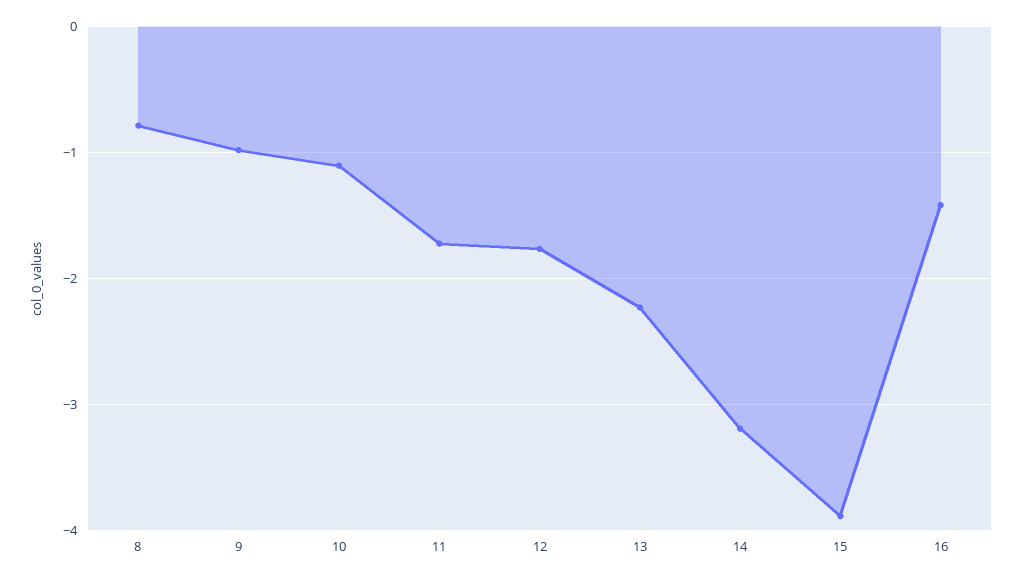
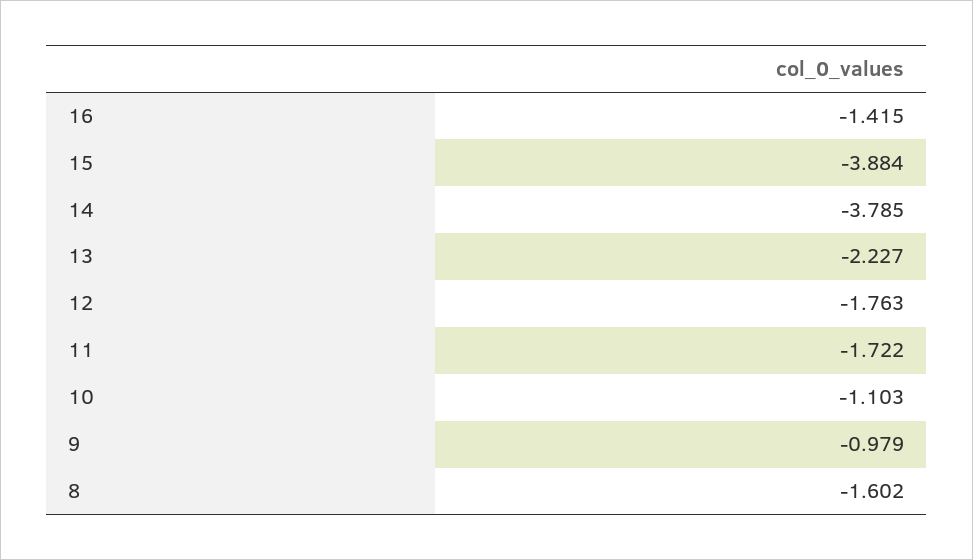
8: -0.8 -> -1.602
14: -3.2 -> -3.785

